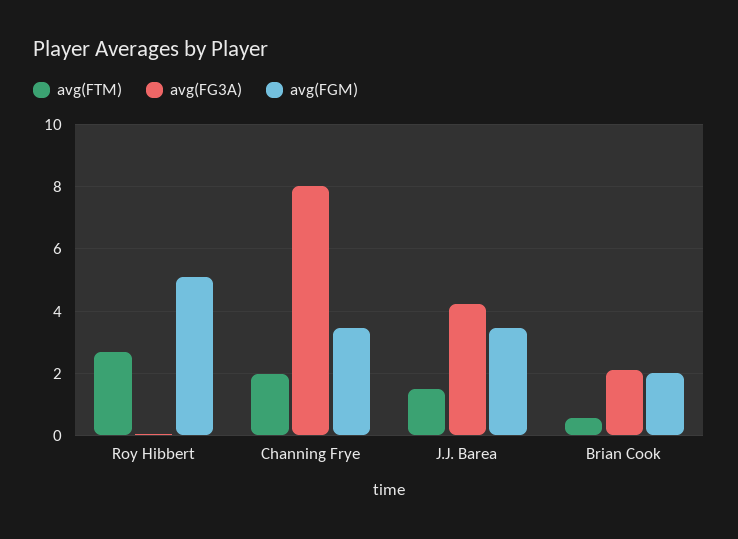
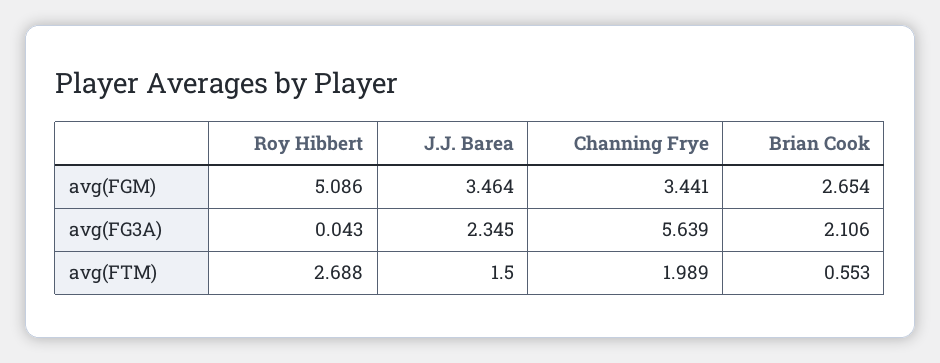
avg(FG3A), Channing Frye: 8 -> 5.639
avg(FG3A), J.J. Barea: 4.2 -> 2.345
avg(FGM), Brian Cook: 2 -> 2.654

